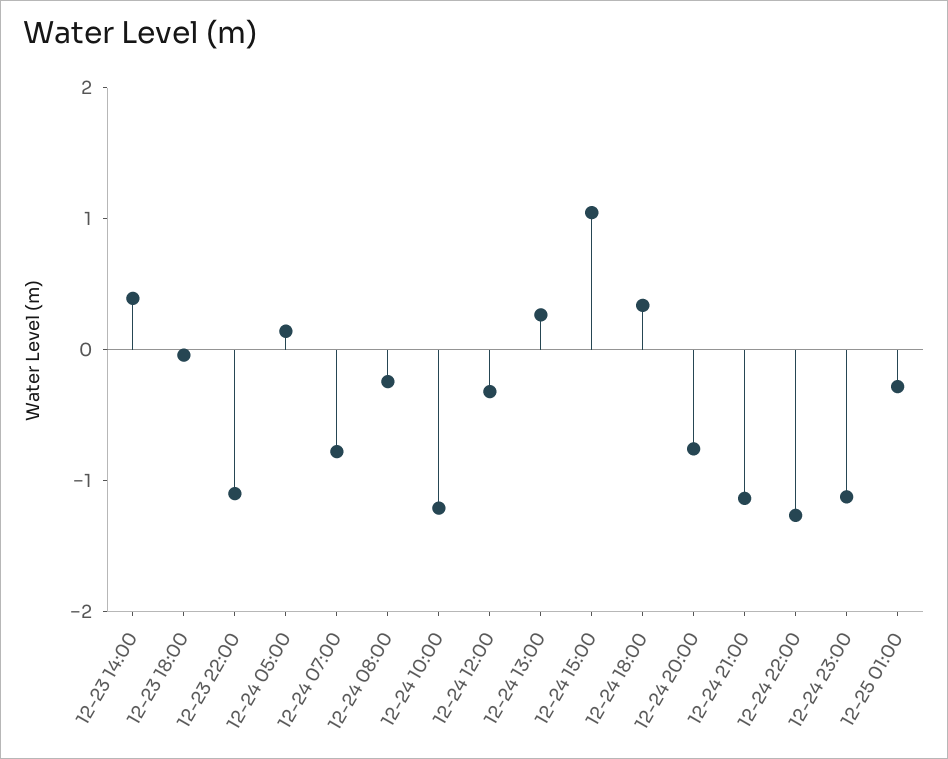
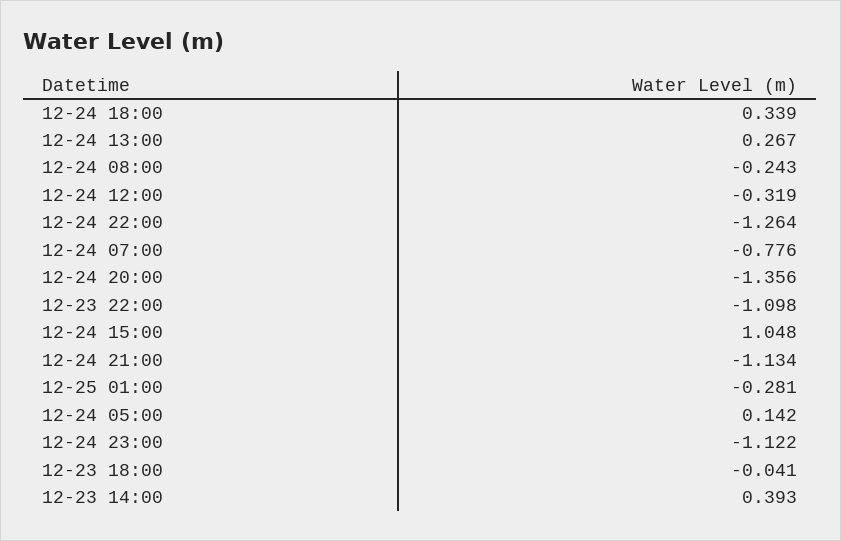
12-24 10:00: -1.2 -> none
12-24 20:00: -0.8 -> -1.356

